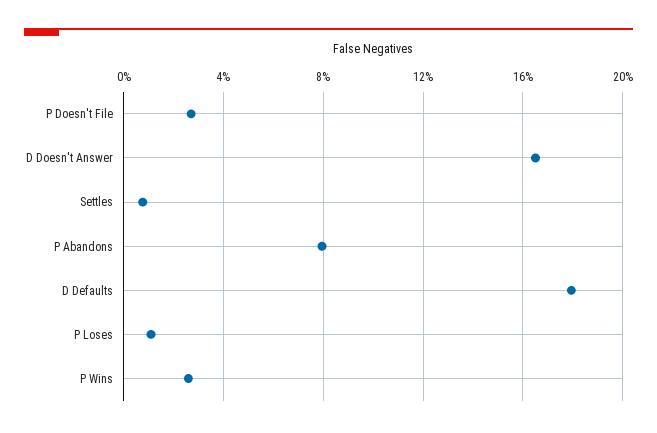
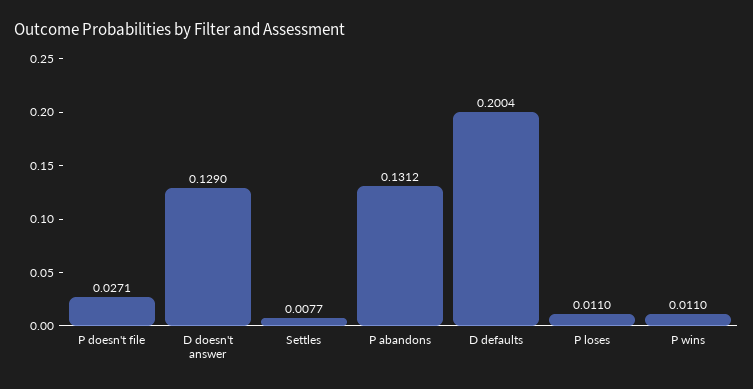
D Doesn't Answer: 0.165 -> 0.129
P Abandons: 0.08 -> 0.1312
D Defaults: 0.18 -> 0.2004
P Wins: 0.025 -> 0.011

